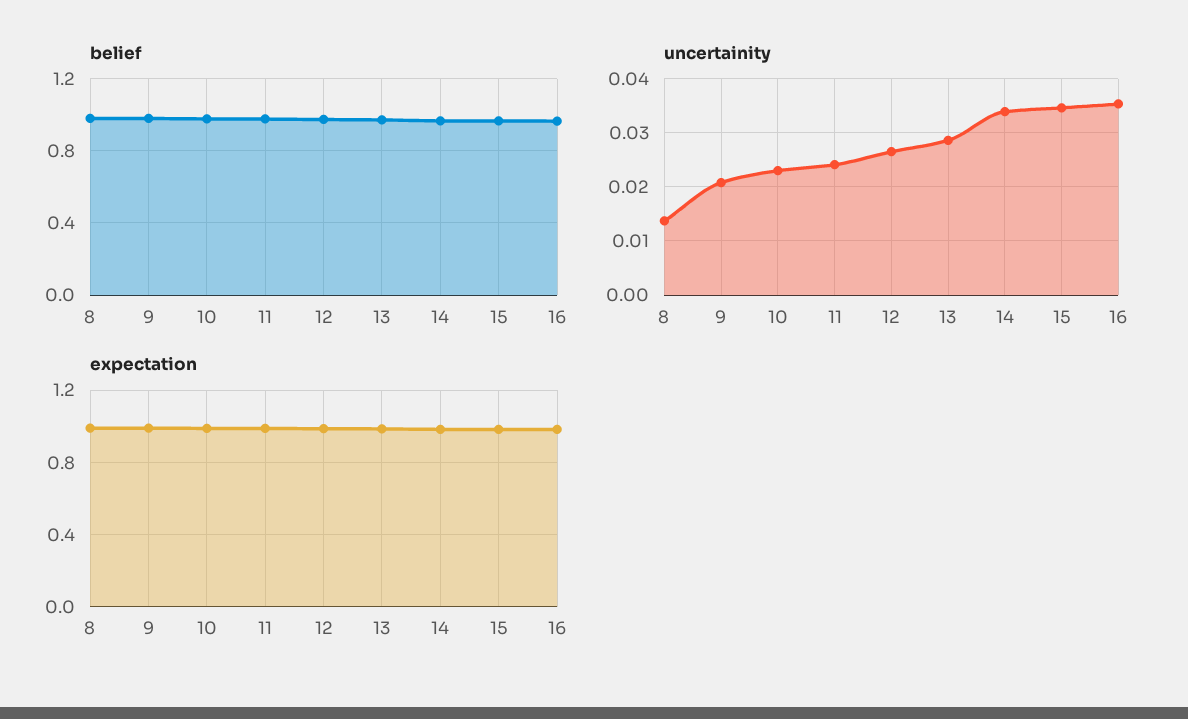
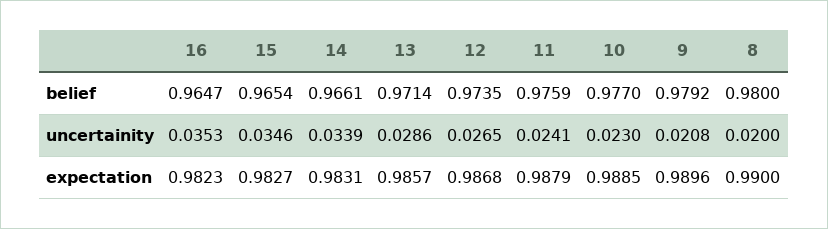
uncertainity, 8: 0.014 -> 0.02

